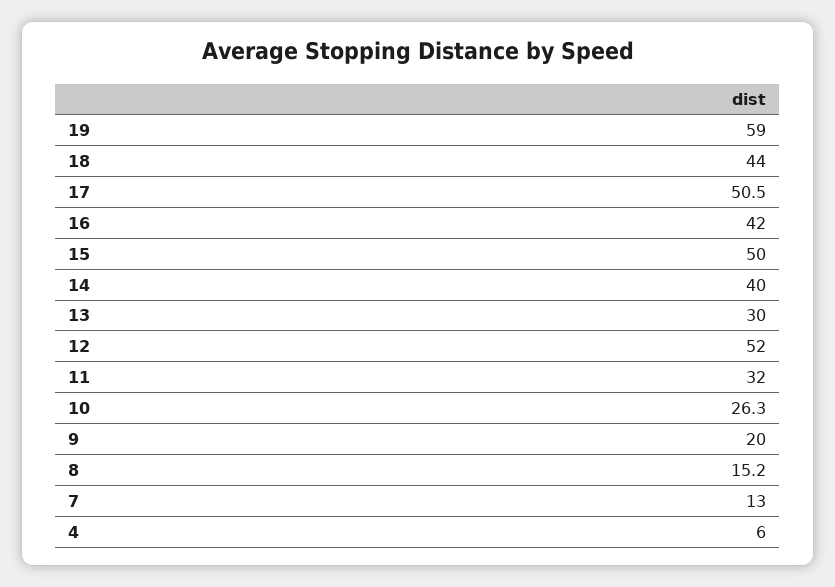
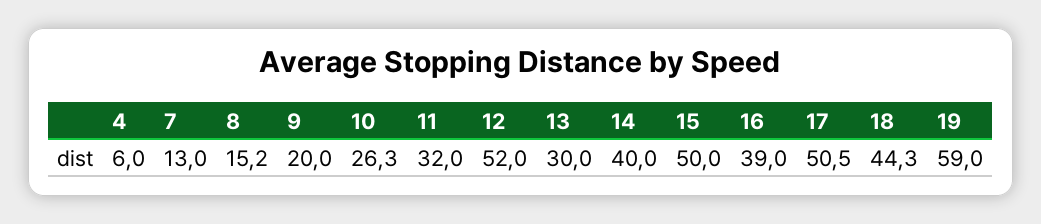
18: 44 -> 44.3
16: 42 -> 39

